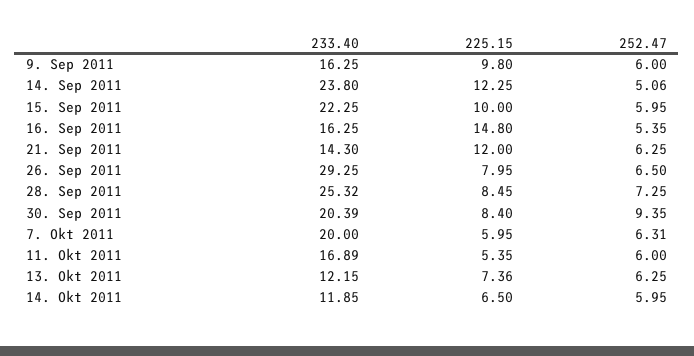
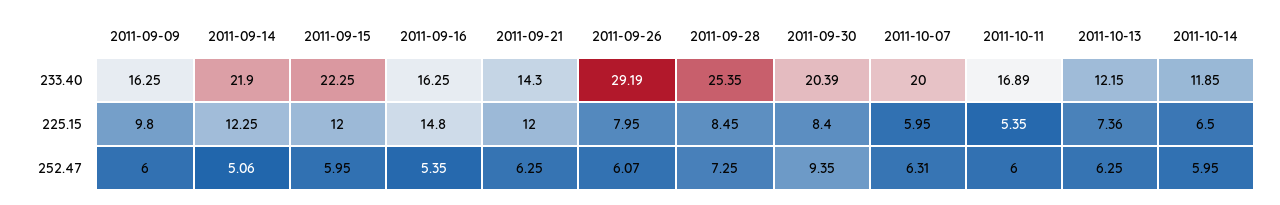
233.40, 14. Sep 2011: 23.8 -> 21.9
225.15, 15. Sep 2011: 10 -> 12
233.40, 26. Sep 2011: 29.25 -> 29.19
252.47, 26. Sep 2011: 6.5 -> 6.07
233.40, 28. Sep 2011: 25.32 -> 25.35

